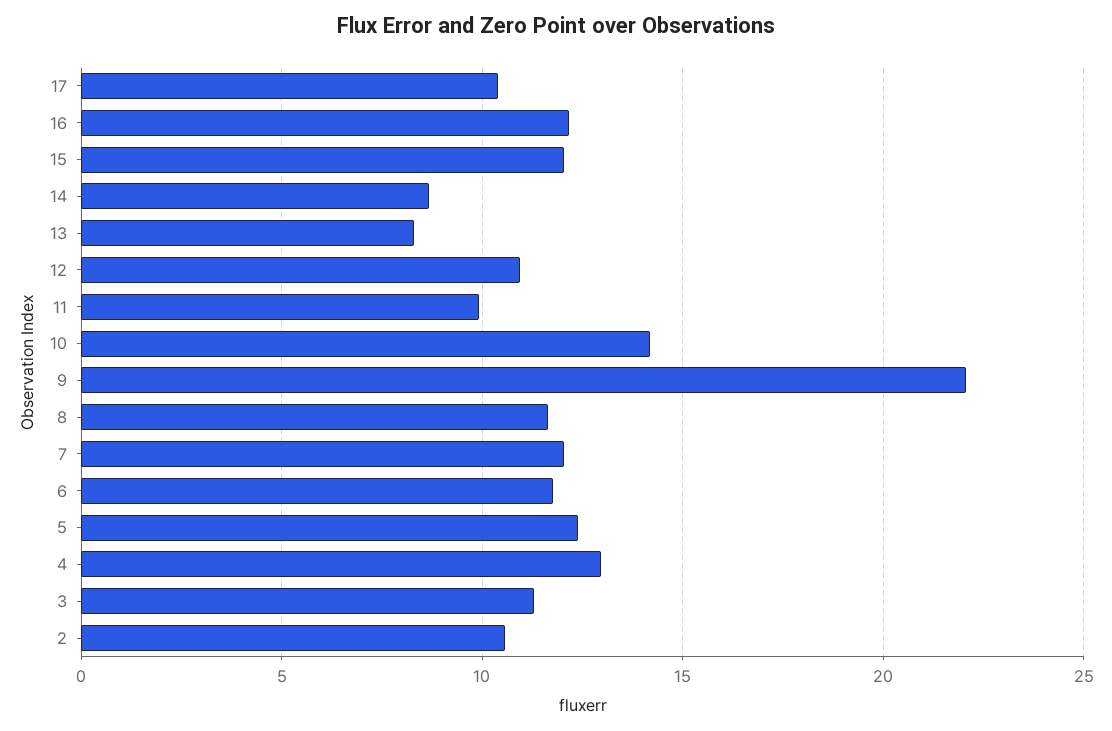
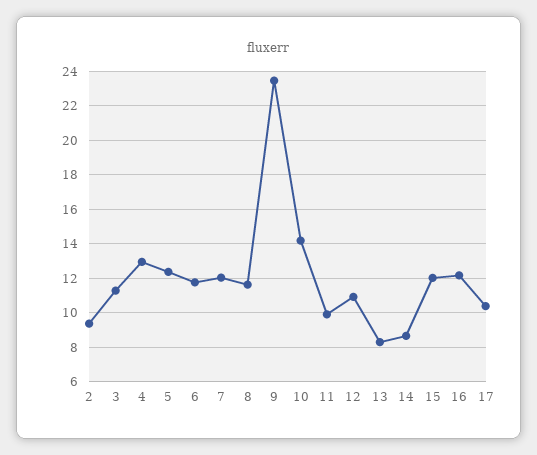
9: 22 -> 23.5
2: 10.5 -> 9.5

